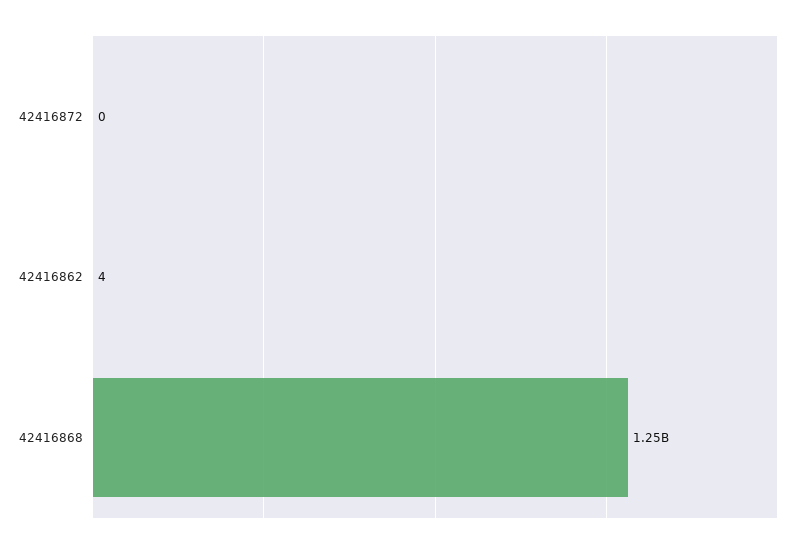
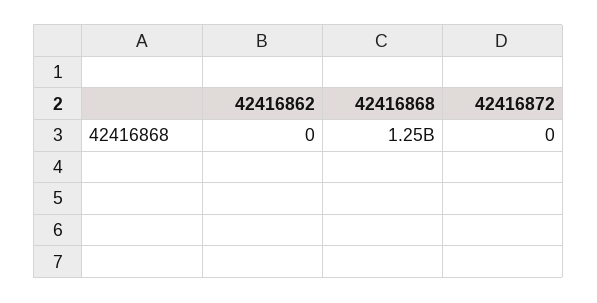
42416862: 4 -> 0

